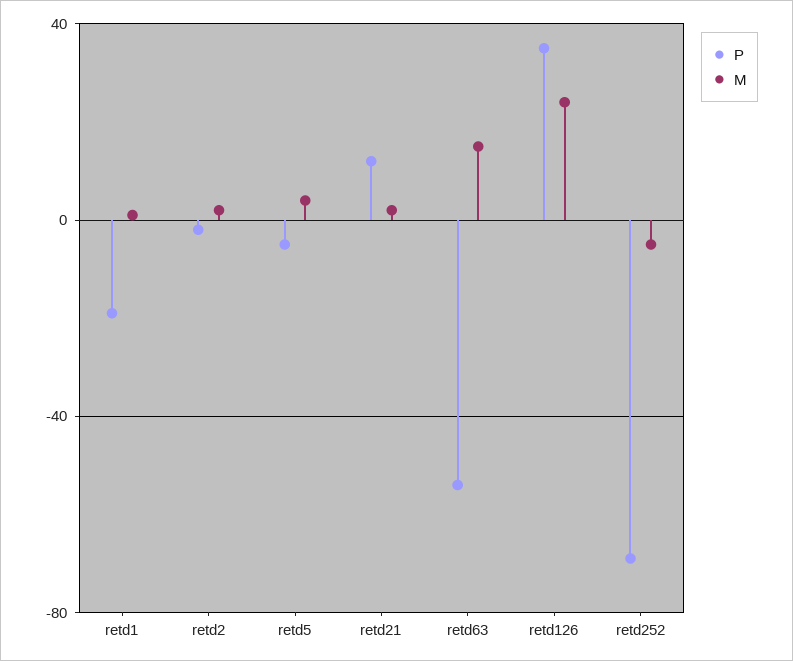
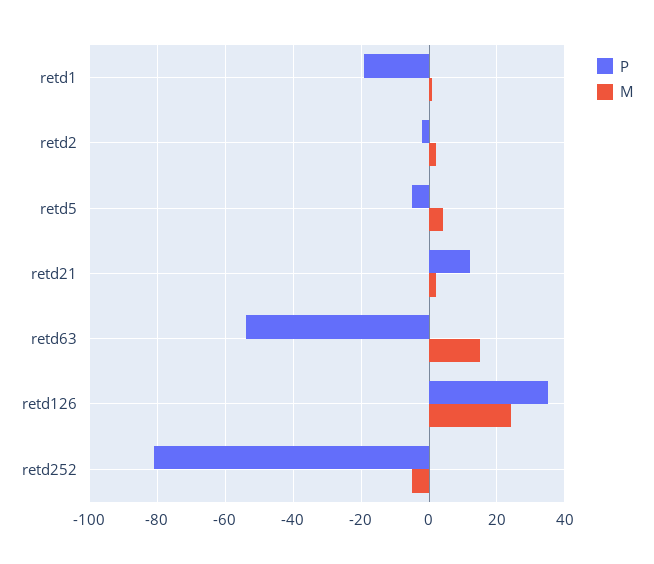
P, retd252: -70 -> -80

